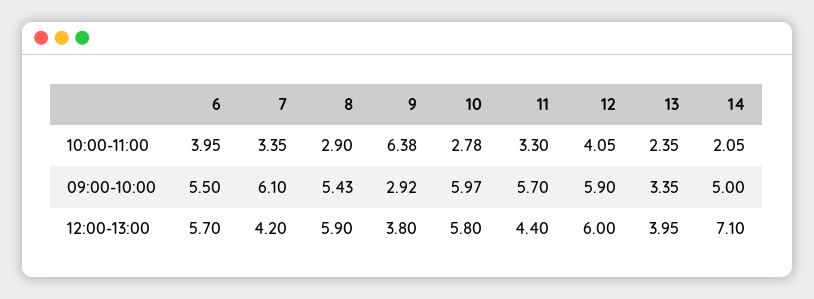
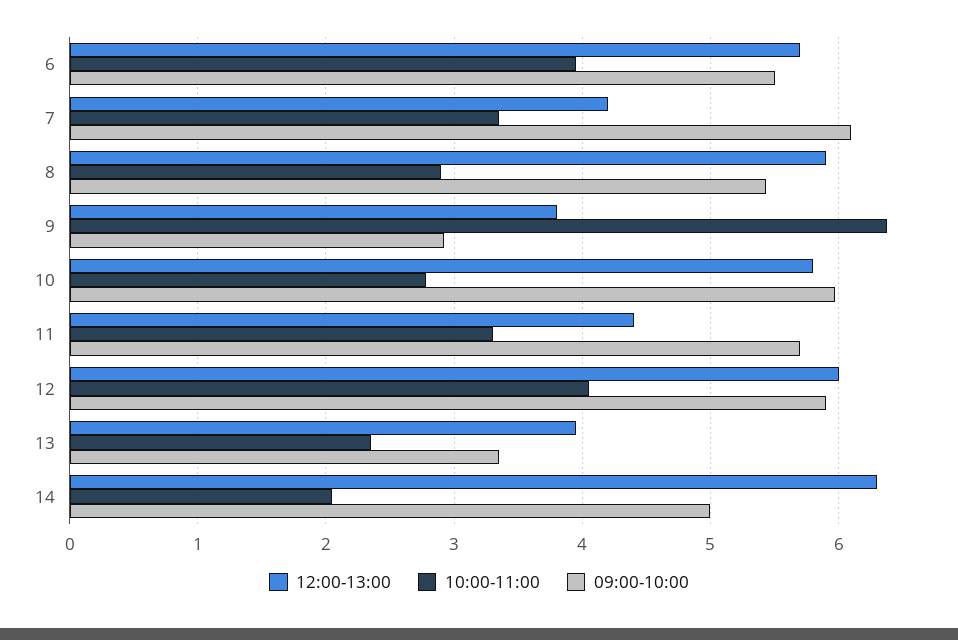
12:00-13:00, 14: 7.1 -> 6.3

